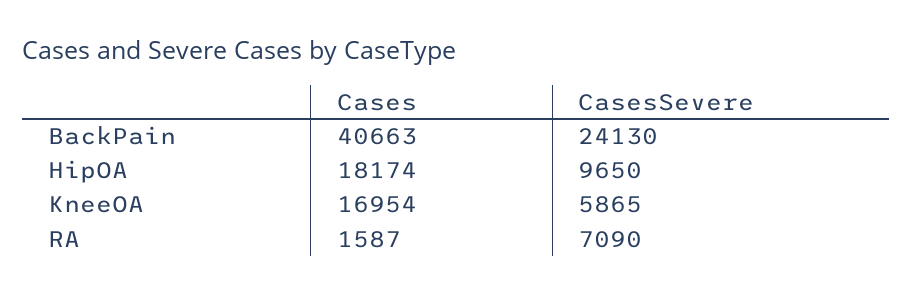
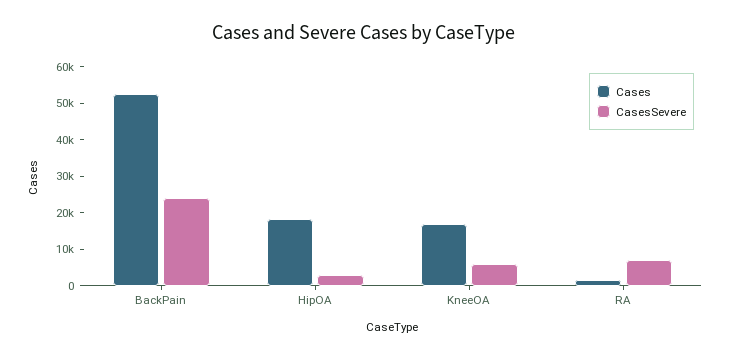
Cases, BackPain: 40663 -> 52500
CasesSevere, HipOA: 9650 -> 2500

